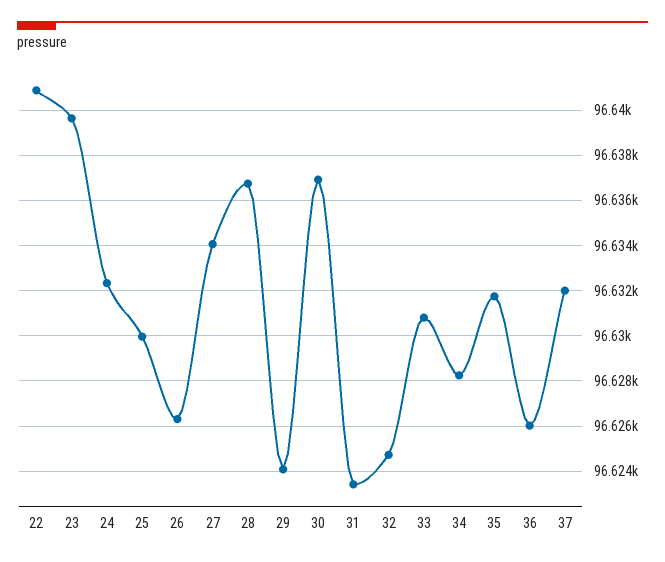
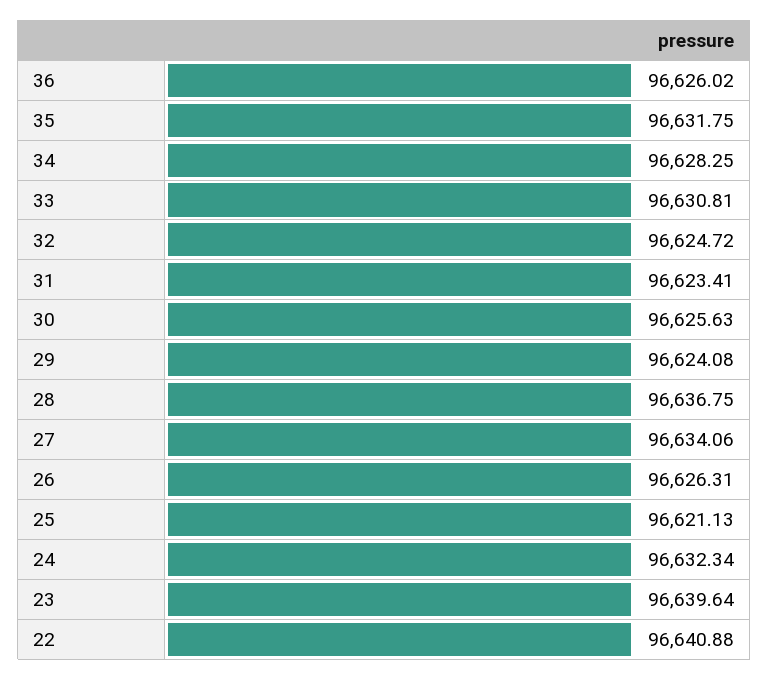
25: 96630 -> 96621.13
30: 96637 -> 96625.63
37: 96632 -> none

